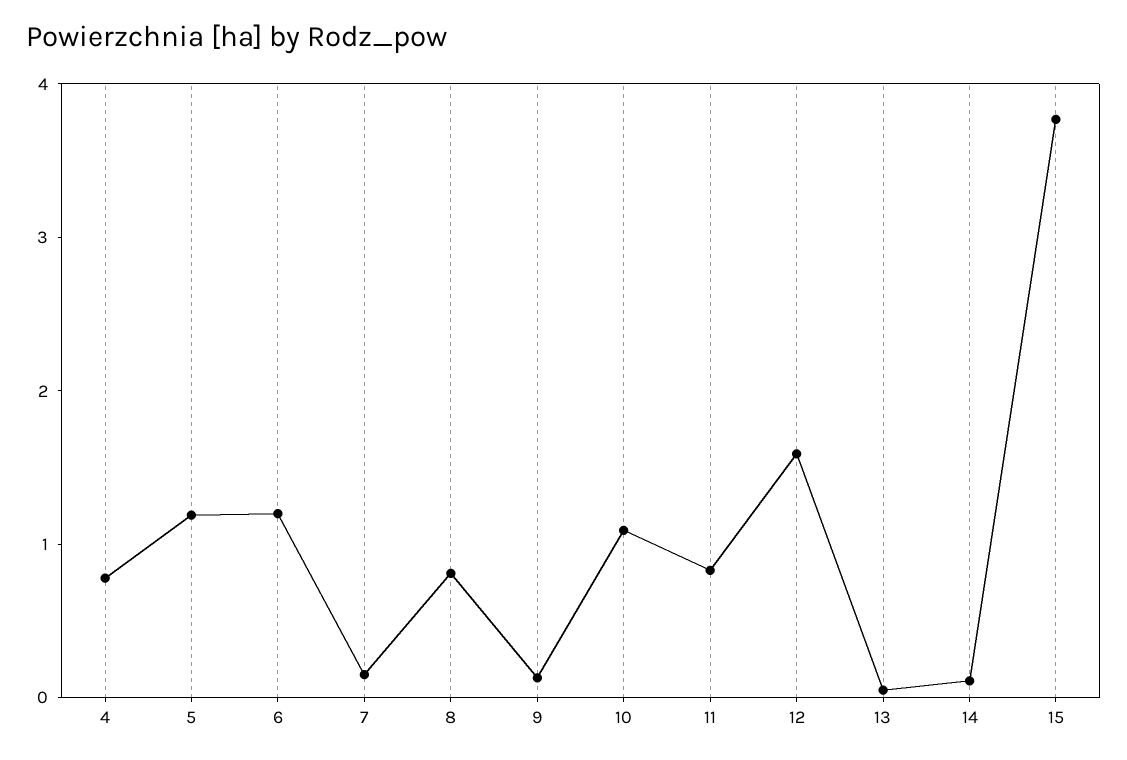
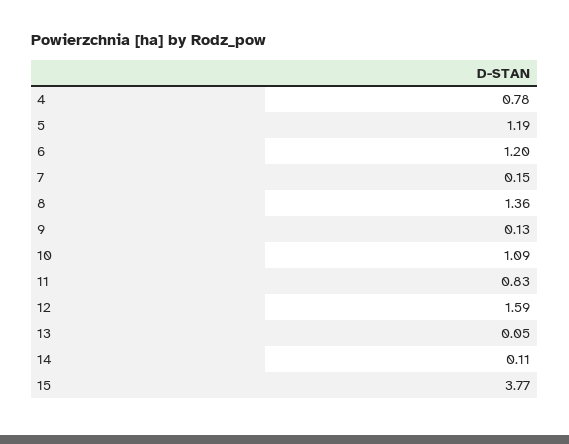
8: 0.8 -> 1.36

